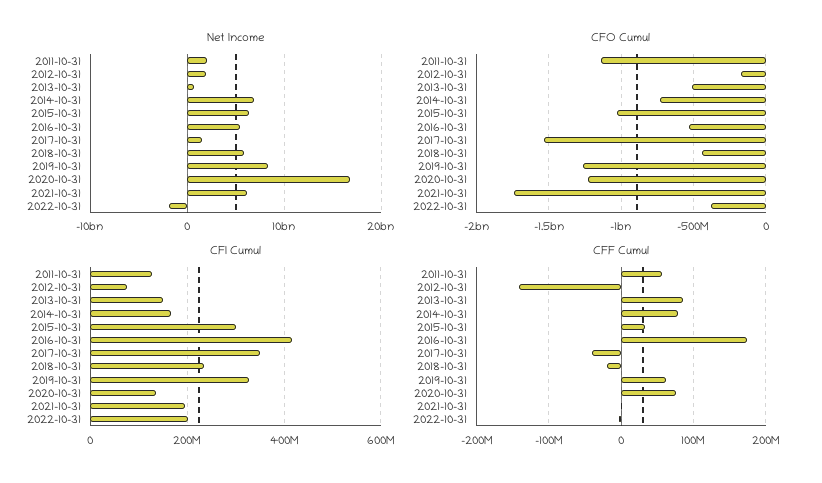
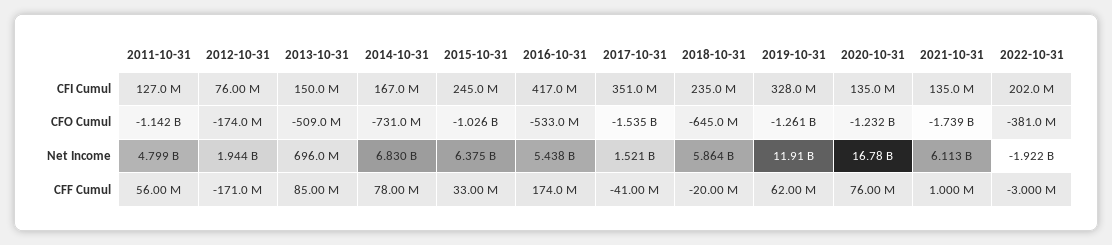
Net Income, 2011-10-31: 2000000000 -> 4799000000
Net Income, 2019-10-31: 8000000000 -> 11910000000
CFO Cumul, 2018-10-31: -450000000 -> -645000000
CFI Cumul, 2015-10-31: 300000000 -> 245000000
CFI Cumul, 2021-10-31: 200000000 -> 135000000
CFF Cumul, 2012-10-31: -140000000 -> -171000000

